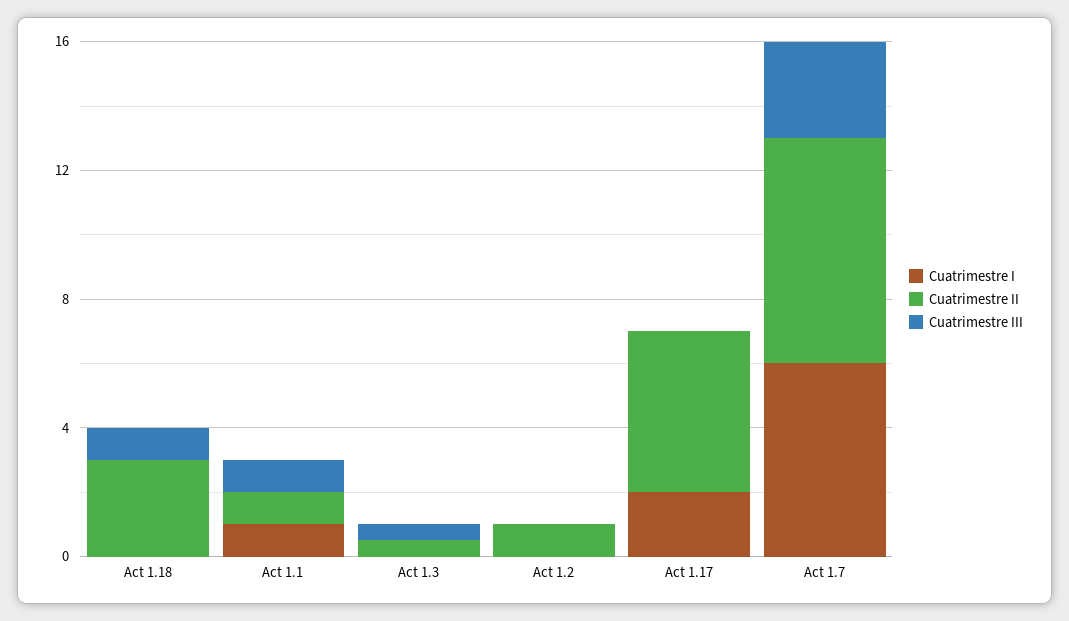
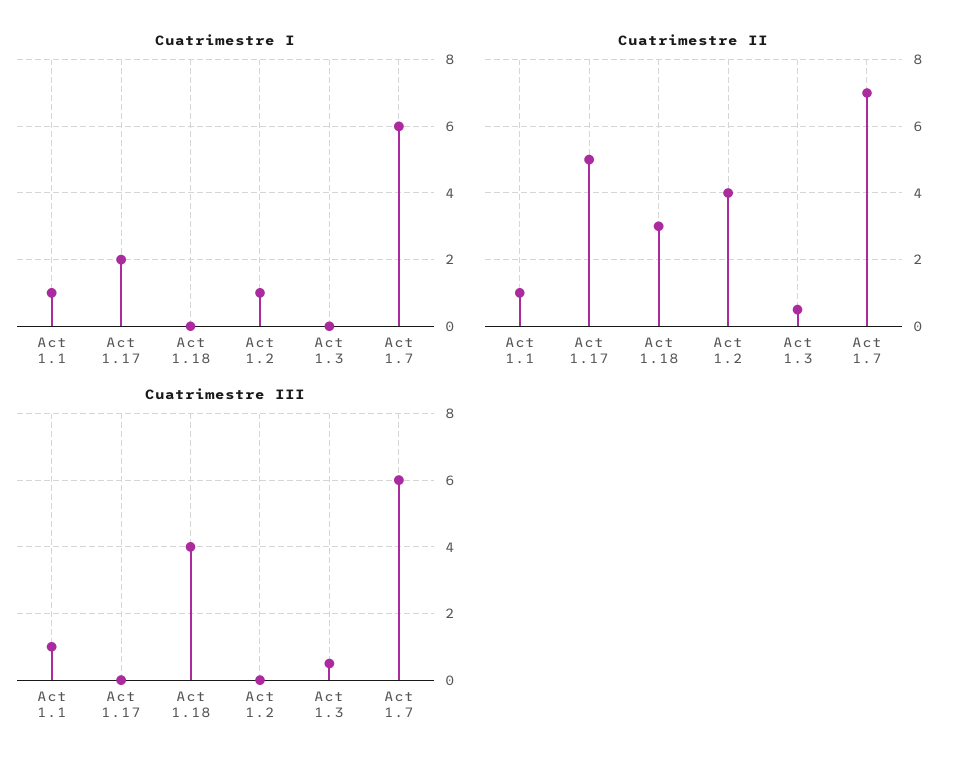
Cuatrimestre III, Act 1.18: 1 -> 4
Cuatrimestre I, Act 1.2: 0 -> 1
Cuatrimestre II, Act 1.2: 1 -> 4
Cuatrimestre III, Act 1.7: 3 -> 6

